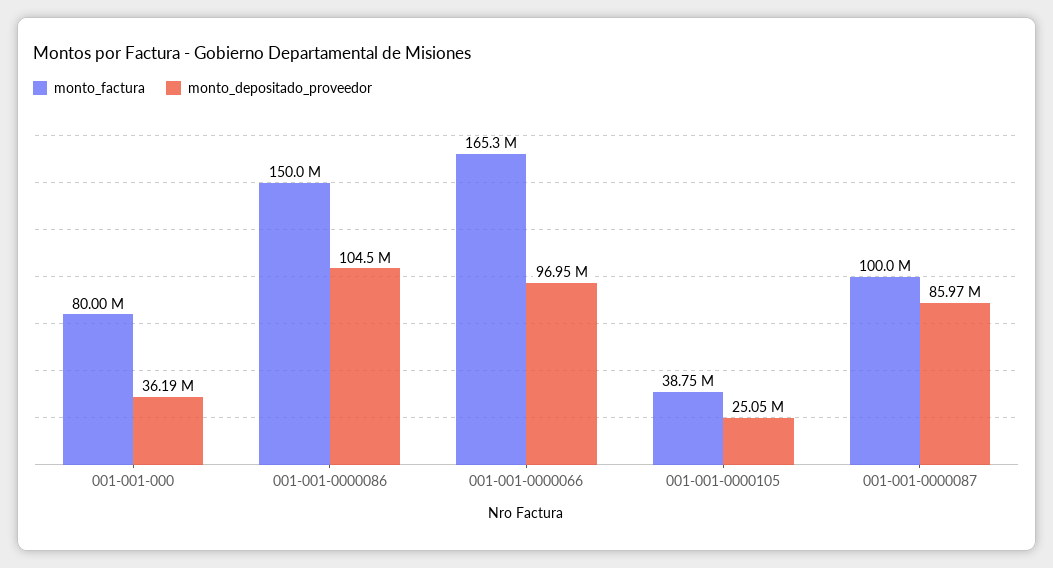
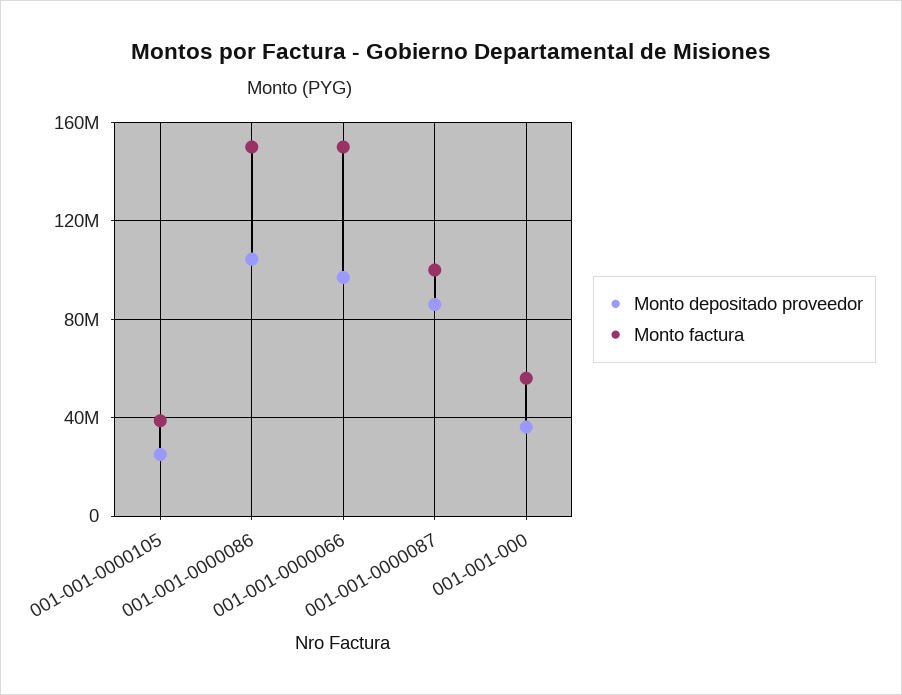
monto_factura, 001-001-000: 80000000 -> 55000000
monto_factura, 001-001-0000066: 165300000 -> 150000000

